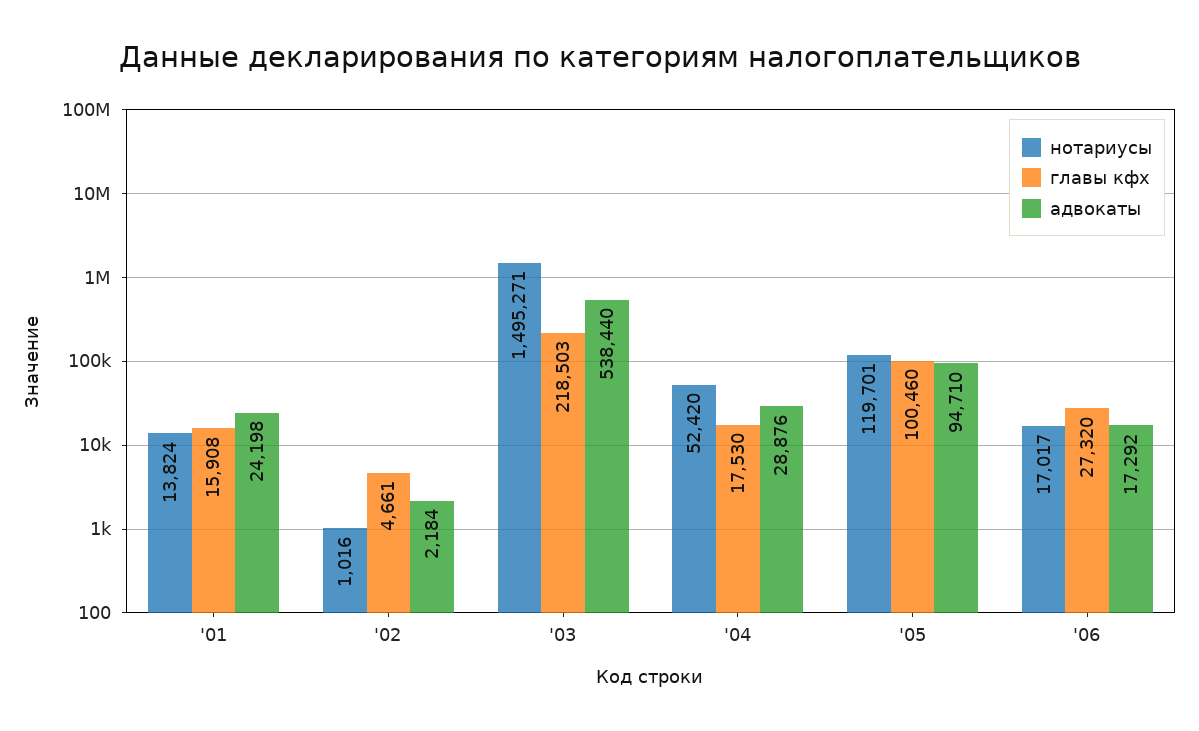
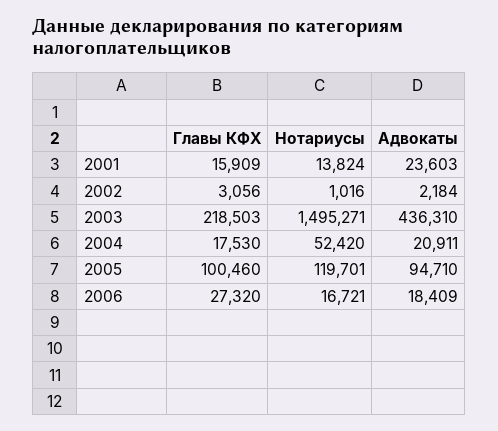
главы кфх, '01: 15908 -> 15909
адвокаты, '01: 24198 -> 23603
главы кфх, '02: 4661 -> 3056
адвокаты, '03: 538440 -> 436310
адвокаты, '04: 28876 -> 20911
нотариусы, '06: 17017 -> 16721
адвокаты, '06: 17292 -> 18409

